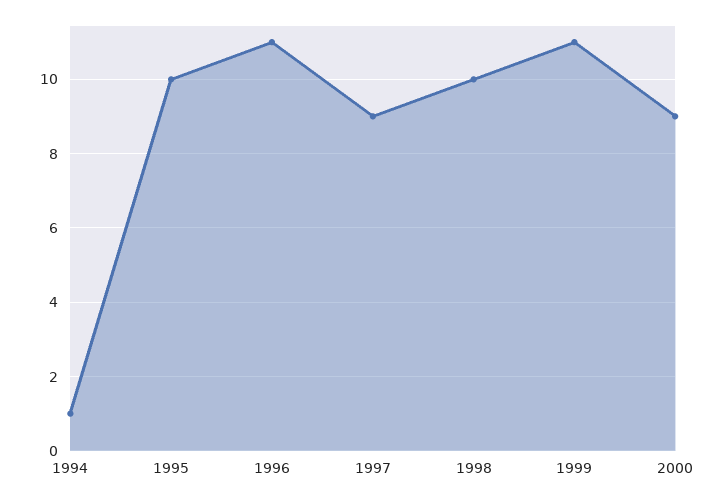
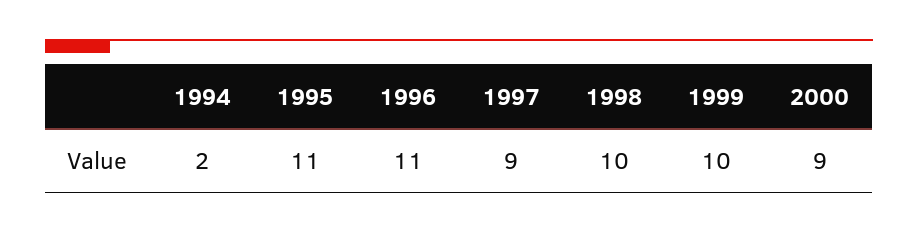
1994: 1 -> 2
1995: 10 -> 11
1999: 11 -> 10

